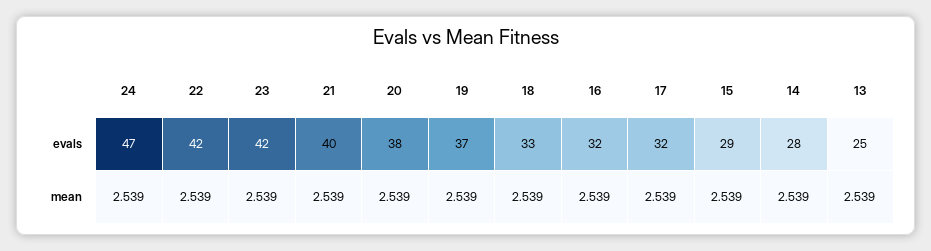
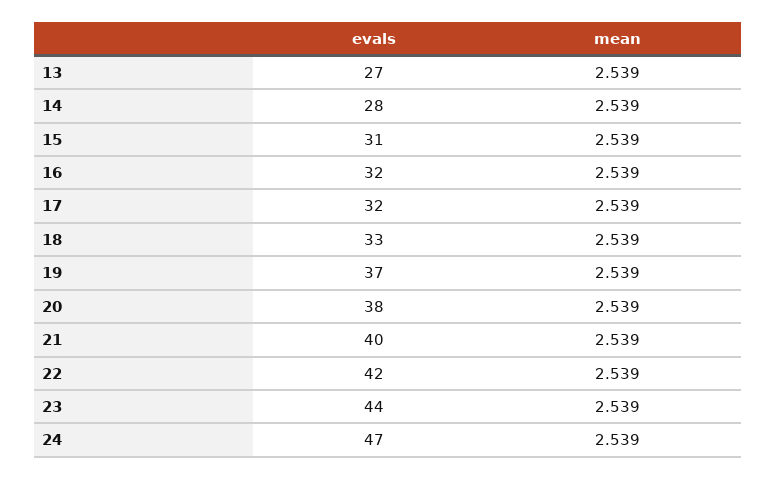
23, evals: 42 -> 44
15, evals: 29 -> 31
13, evals: 25 -> 27

